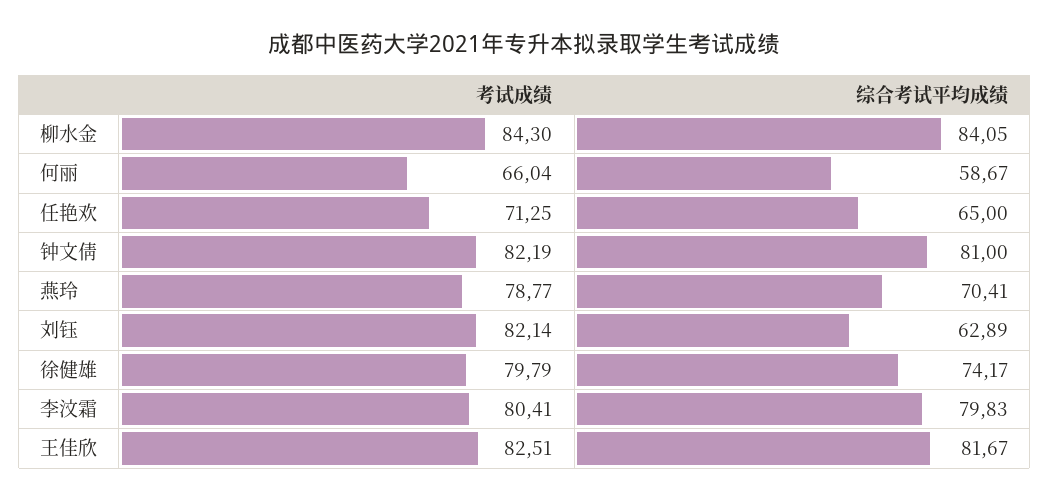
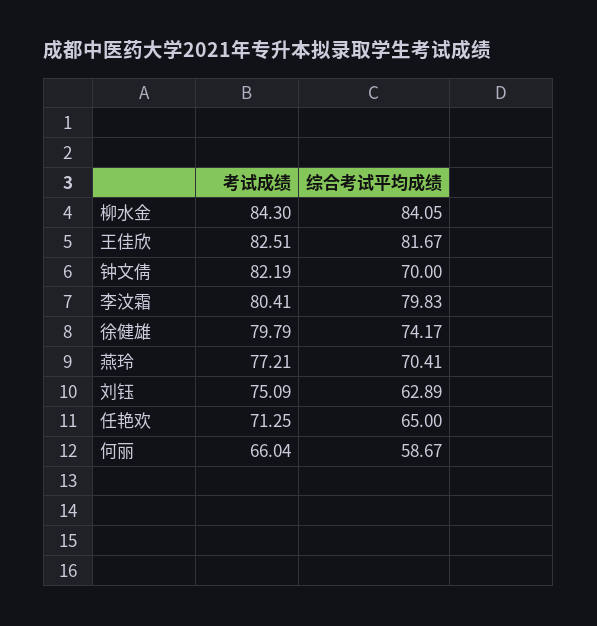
综合考试平均成绩, 钟文倩: 81 -> 70
考试成绩, 燕玲: 78.77 -> 77.21
考试成绩, 刘钰: 82.14 -> 75.09

